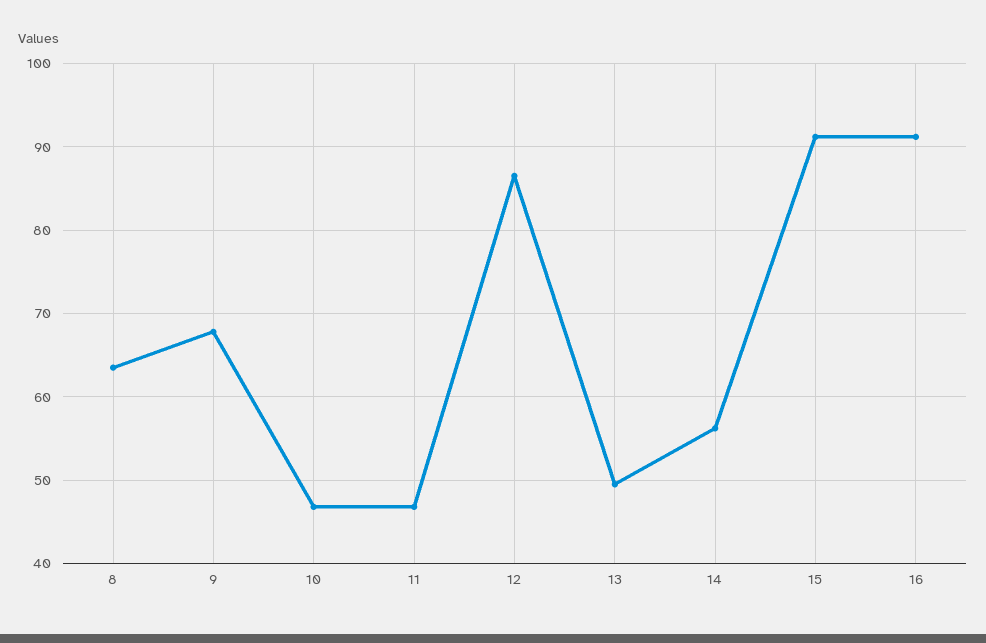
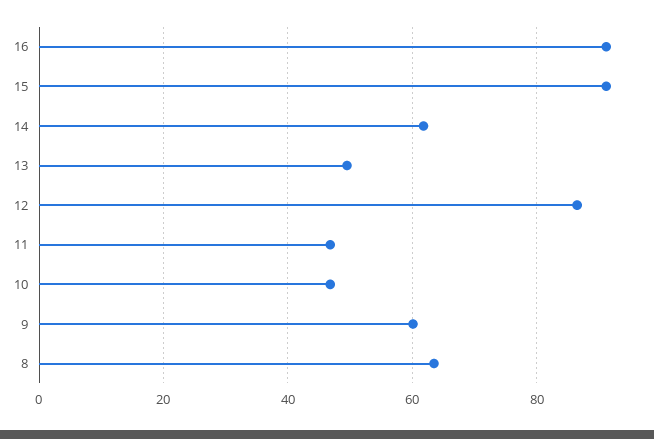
9: 68 -> 60
14: 56 -> 62

